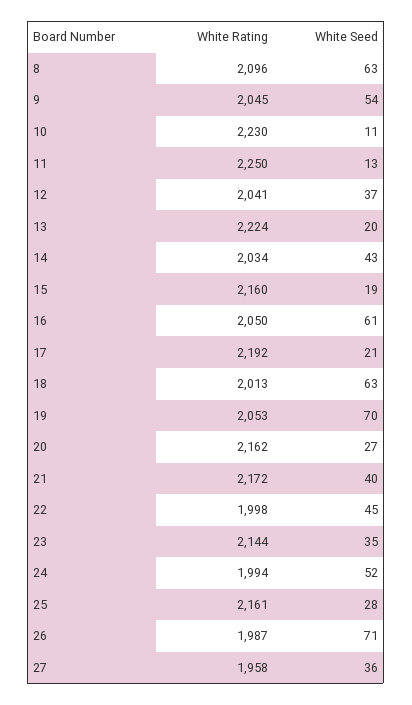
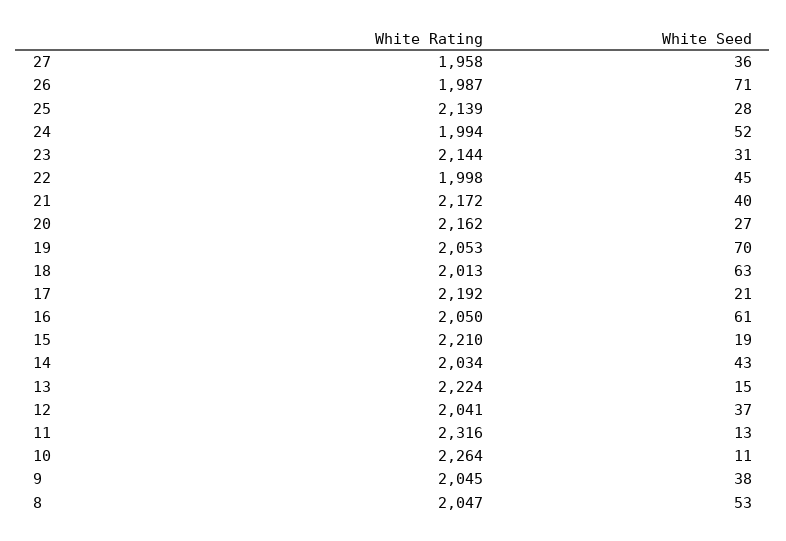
White Rating, 8: 2096 -> 2047
White Seed, 8: 63 -> 53
White Seed, 9: 54 -> 38
White Rating, 10: 2230 -> 2264
White Rating, 11: 2250 -> 2316
White Seed, 13: 20 -> 15
White Rating, 15: 2160 -> 2210
White Seed, 23: 35 -> 31
White Rating, 25: 2161 -> 2139

